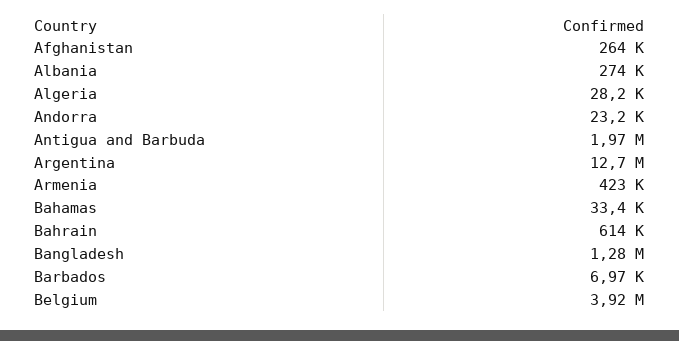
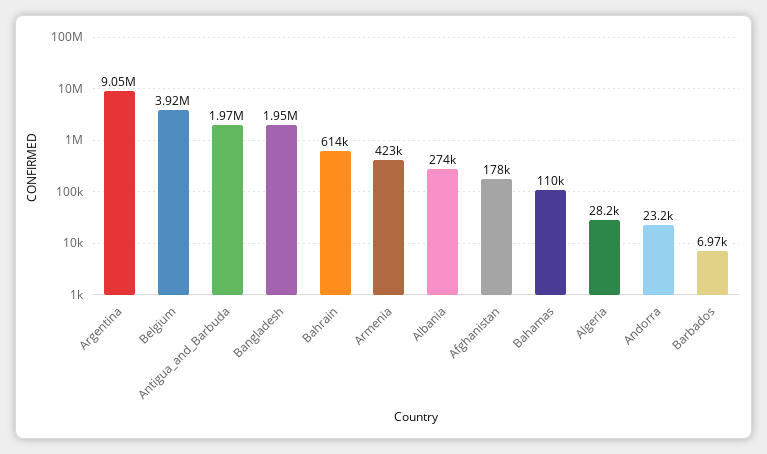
Afghanistan: 264000 -> 178000
Argentina: 12700000 -> 9050000
Bahamas: 33400 -> 110000
Bangladesh: 1280000 -> 1950000

